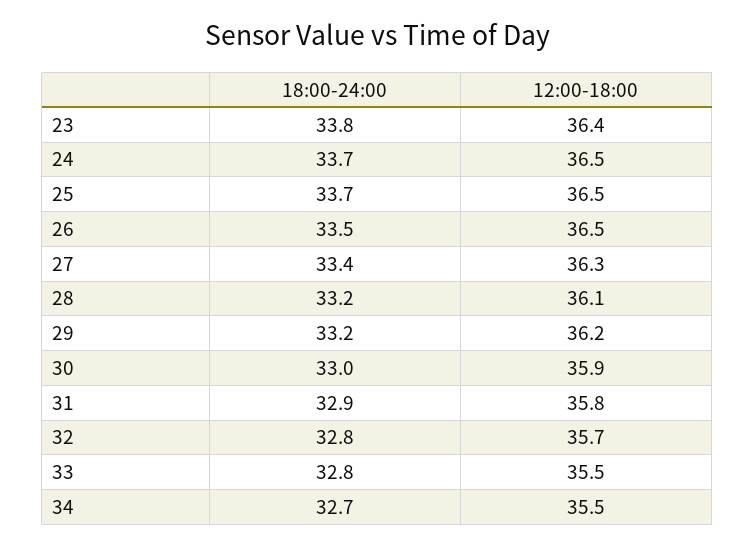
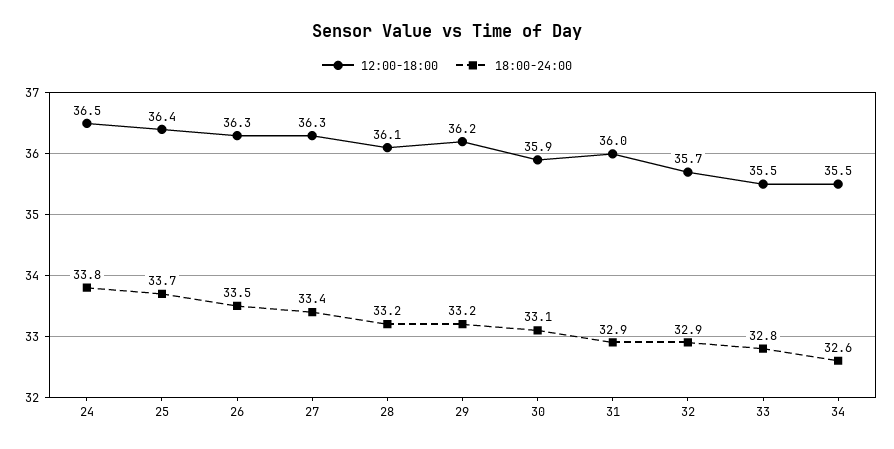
18:00-24:00, 23: 33.8 -> none
12:00-18:00, 23: 36.4 -> none
18:00-24:00, 24: 33.7 -> 33.8
12:00-18:00, 25: 36.5 -> 36.4
12:00-18:00, 26: 36.5 -> 36.3
18:00-24:00, 30: 33 -> 33.1
12:00-18:00, 31: 35.8 -> 36
18:00-24:00, 32: 32.8 -> 32.9
18:00-24:00, 34: 32.7 -> 32.6

